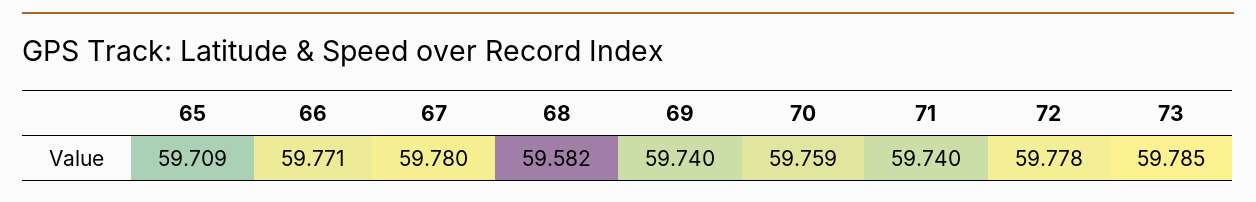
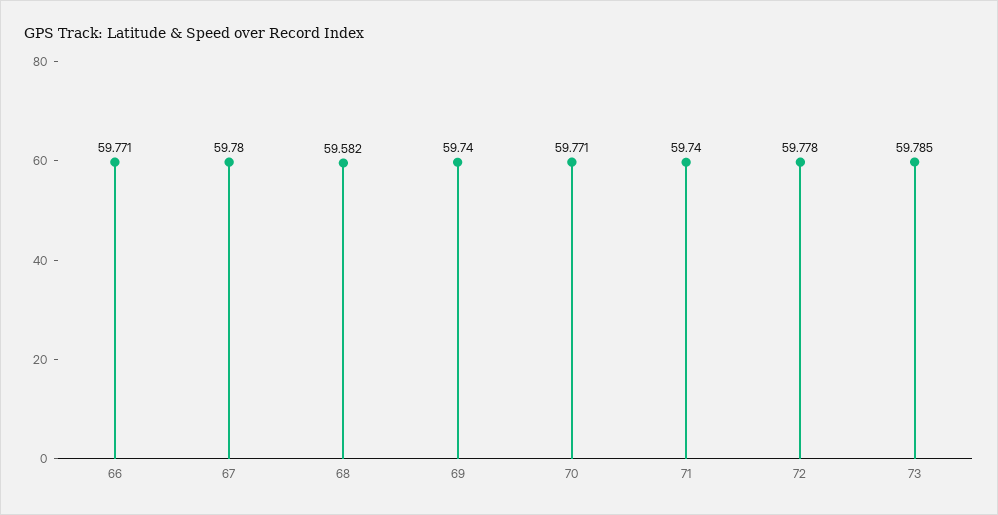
65: 59.709 -> none
70: 59.759 -> 59.771

